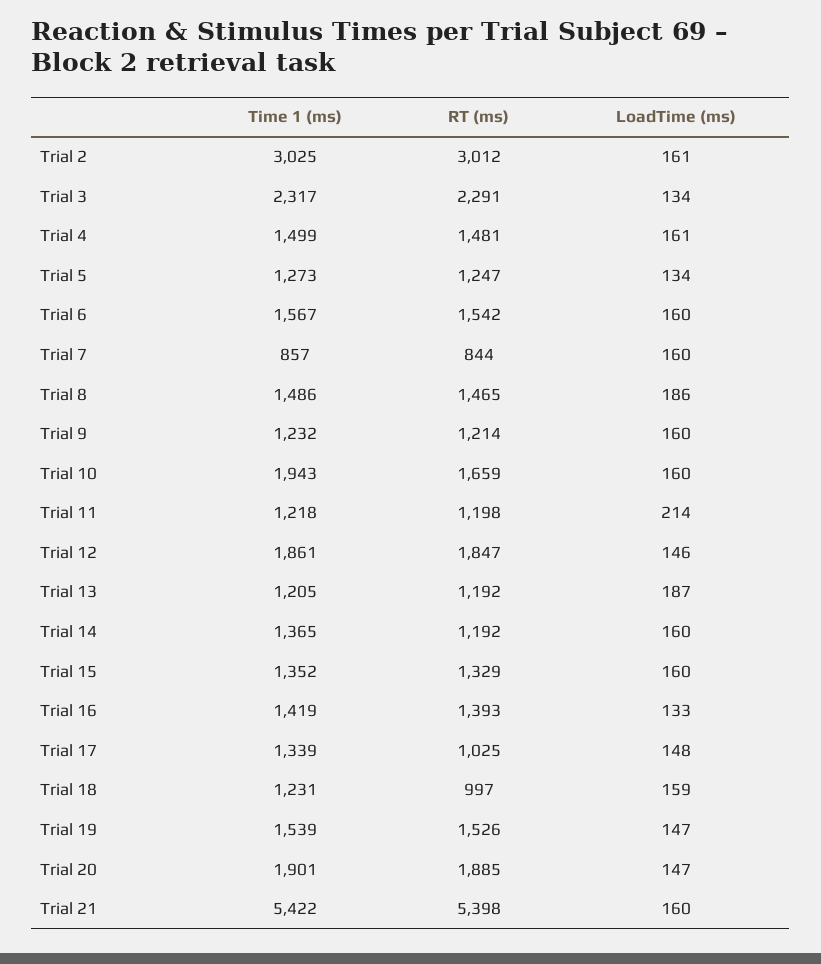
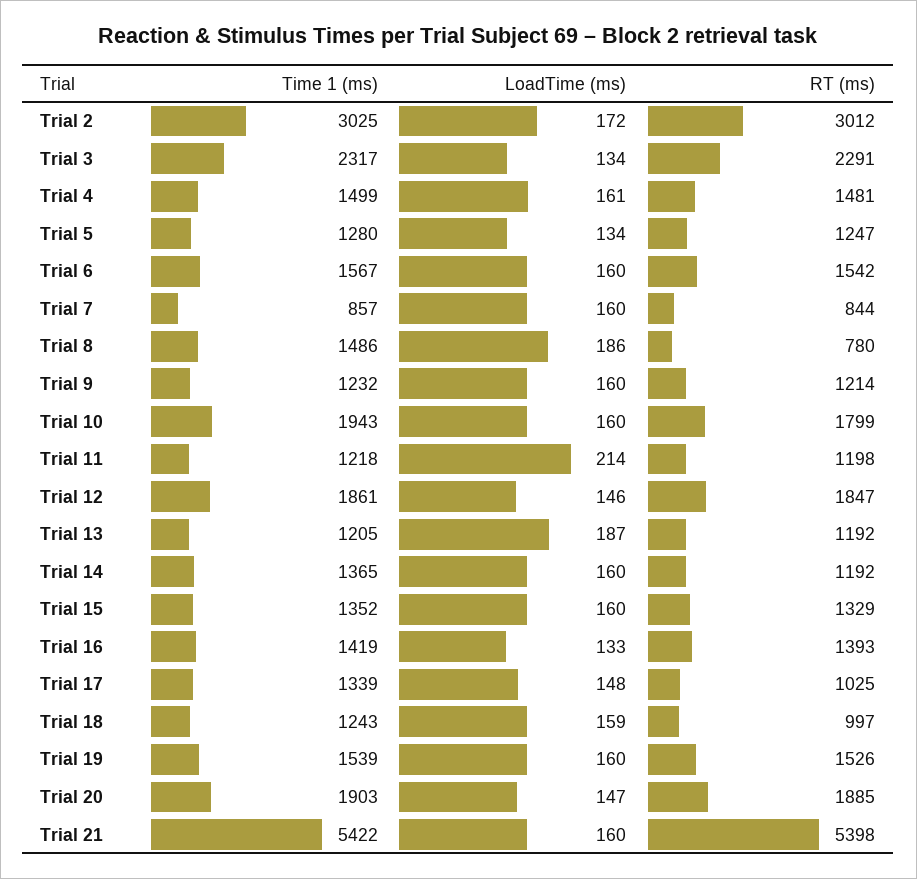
LoadTime (ms), Trial 2: 161 -> 172
Time 1 (ms), Trial 5: 1273 -> 1280
RT (ms), Trial 8: 1465 -> 780
RT (ms), Trial 10: 1659 -> 1799
Time 1 (ms), Trial 18: 1231 -> 1243
LoadTime (ms), Trial 19: 147 -> 160
Time 1 (ms), Trial 20: 1901 -> 1903

